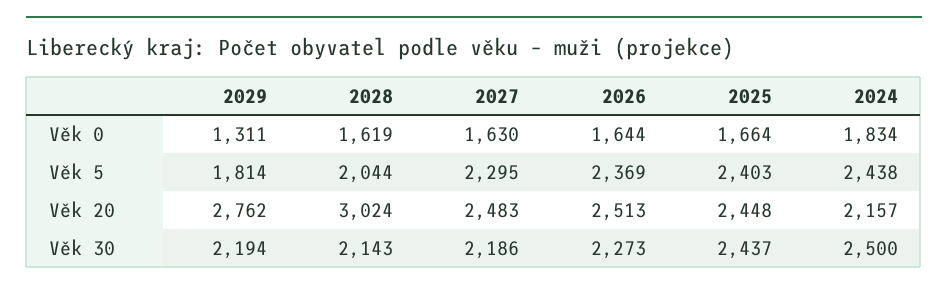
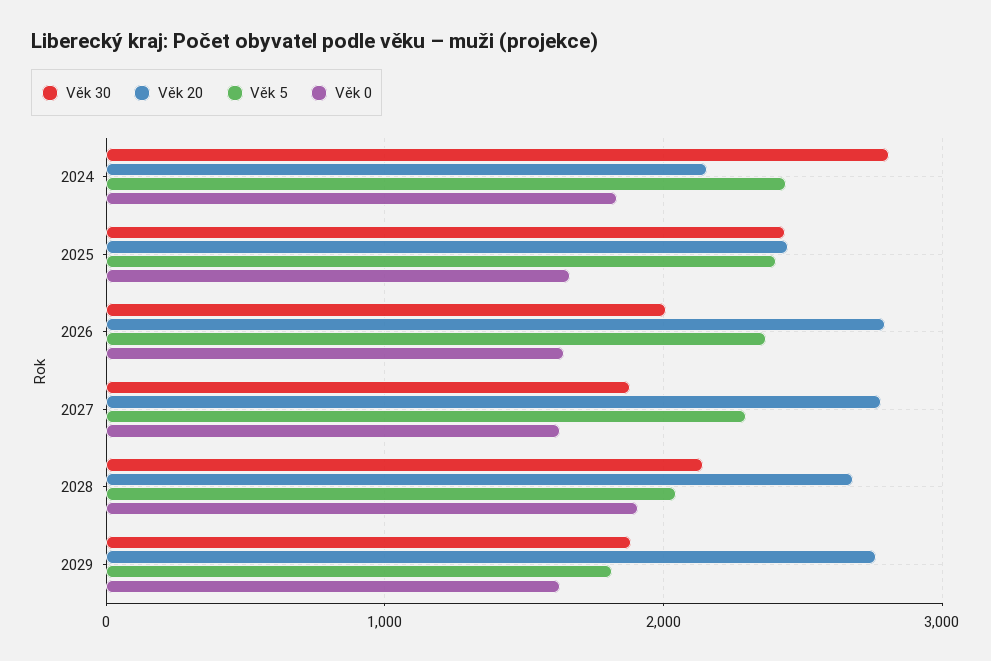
Věk 0, 2029: 1311 -> 1600
Věk 0, 2028: 1619 -> 1900
Věk 20, 2028: 3024 -> 2700
Věk 20, 2027: 2483 -> 2800
Věk 20, 2026: 2513 -> 2800
Věk 30, 2029: 2194 -> 1900
Věk 30, 2027: 2186 -> 1900
Věk 30, 2026: 2273 -> 2000
Věk 30, 2024: 2500 -> 2800

